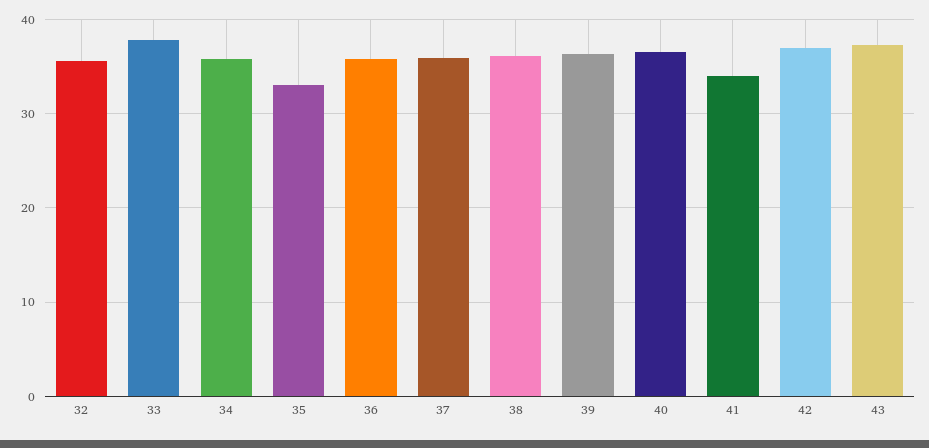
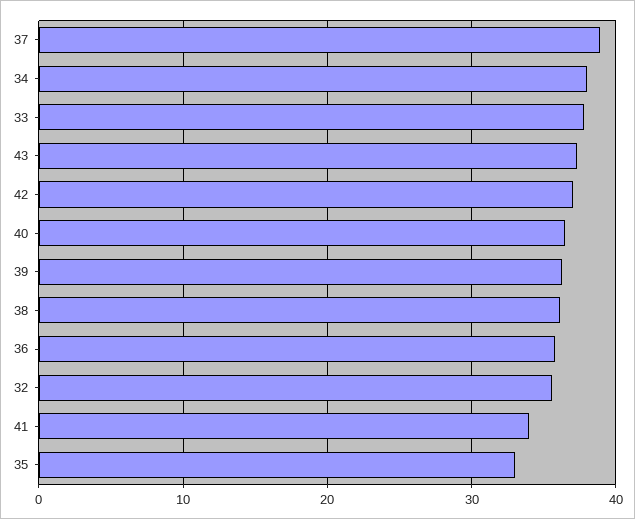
34: 36 -> 38
37: 36 -> 39

